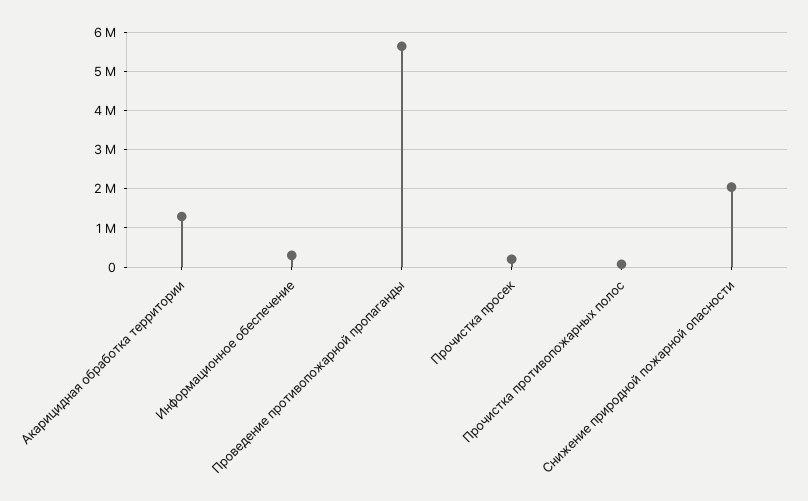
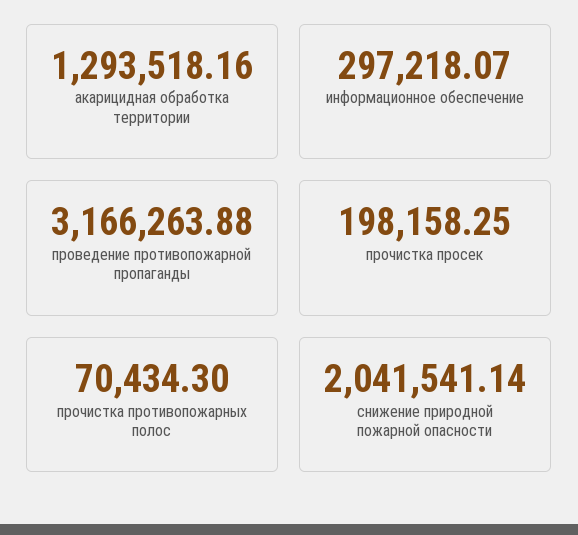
Проведение противопожарной пропаганды: 5600000 -> 3166263.88

